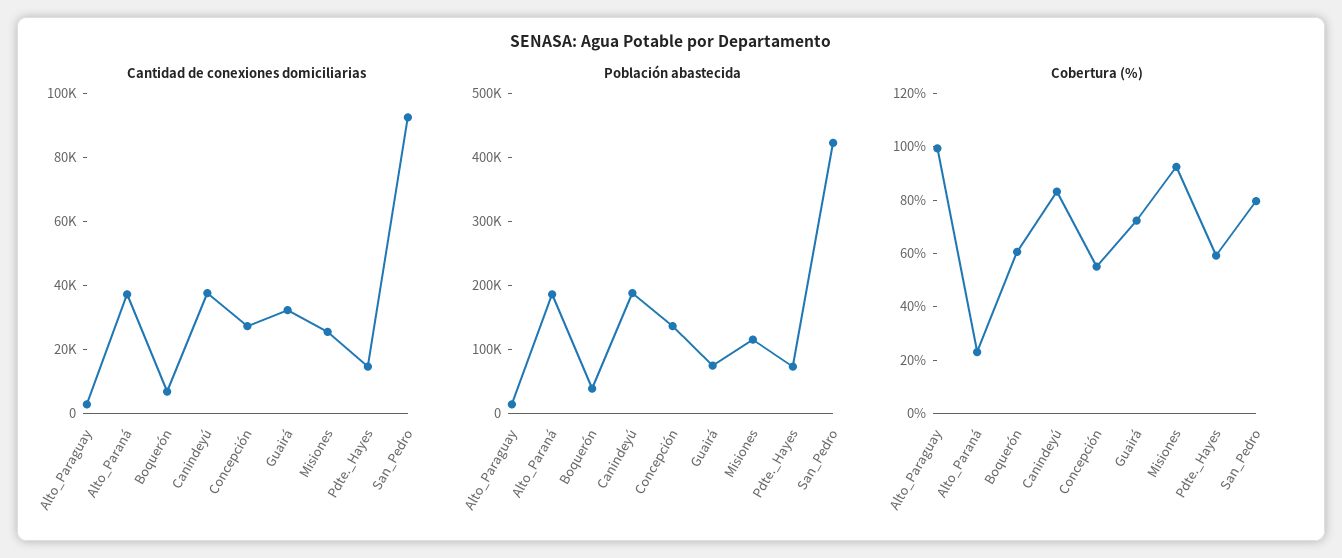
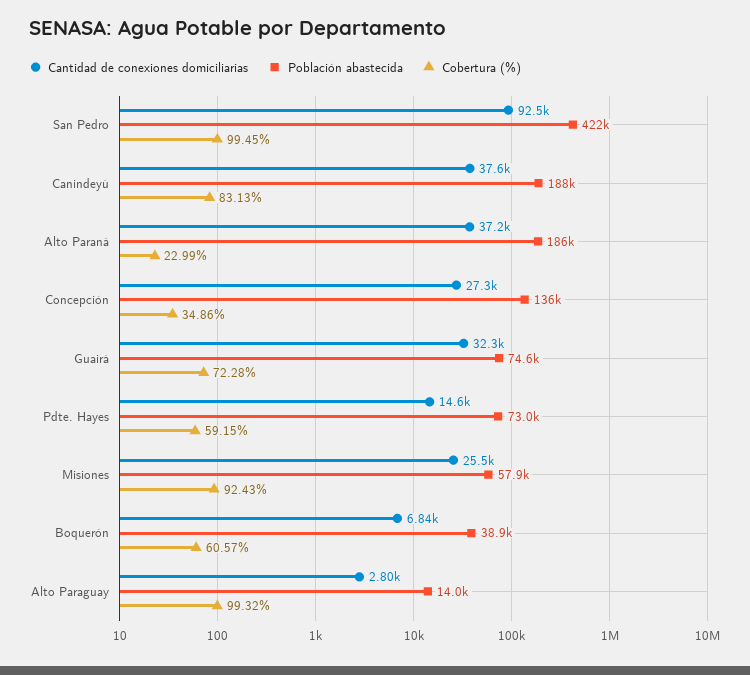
Población abastecida, Misiones: 120000 -> 57900
Cobertura (%), Concepción: 55 -> 34.86
Cobertura (%), San_Pedro: 80 -> 99.45

